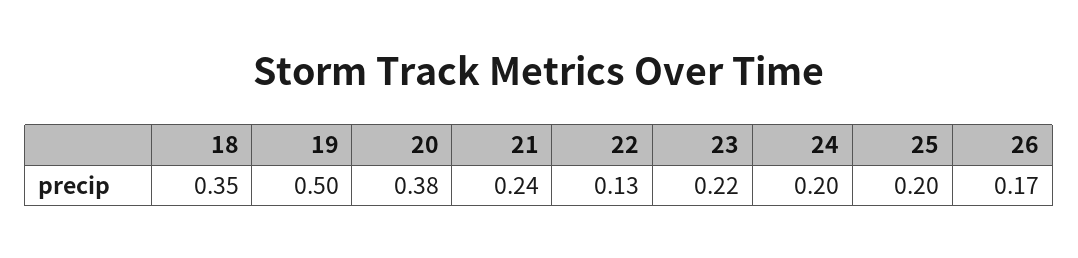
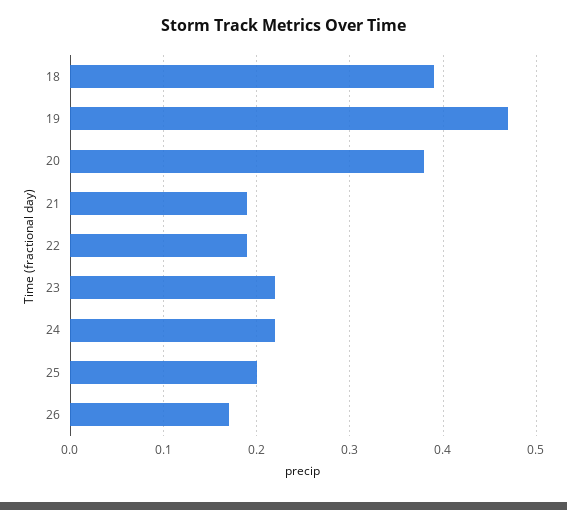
18: 0.35 -> 0.39
19: 0.5 -> 0.47
21: 0.24 -> 0.19
22: 0.13 -> 0.19
24: 0.2 -> 0.22

